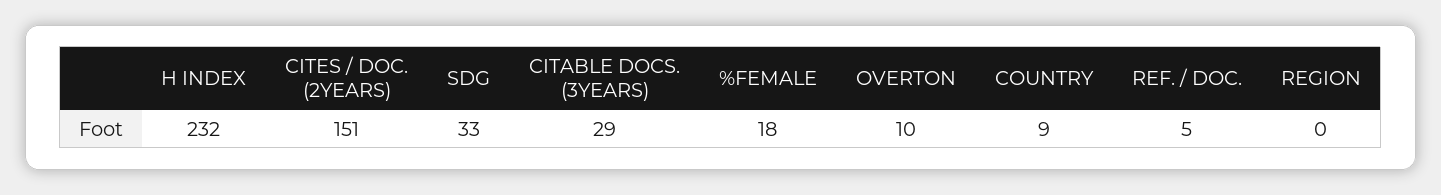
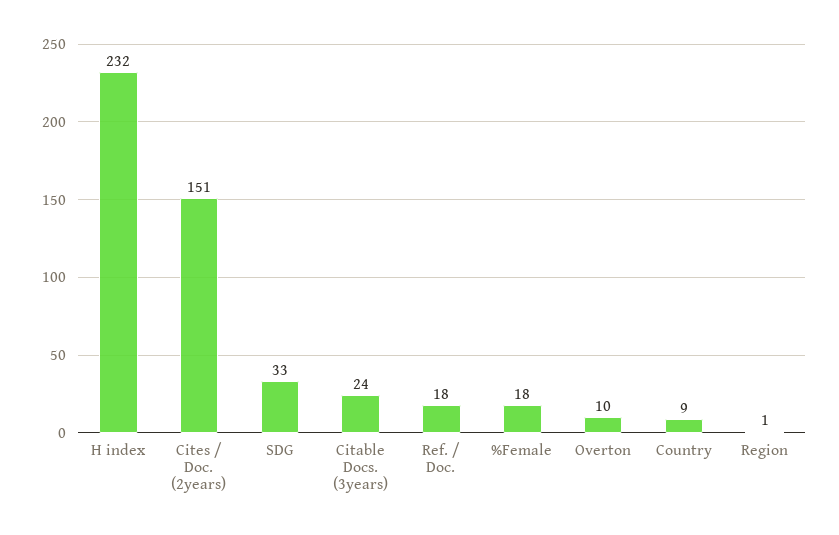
CITABLE DOCS. (3YEARS): 29 -> 24
REF. / DOC.: 5 -> 18
REGION: 0 -> 1

